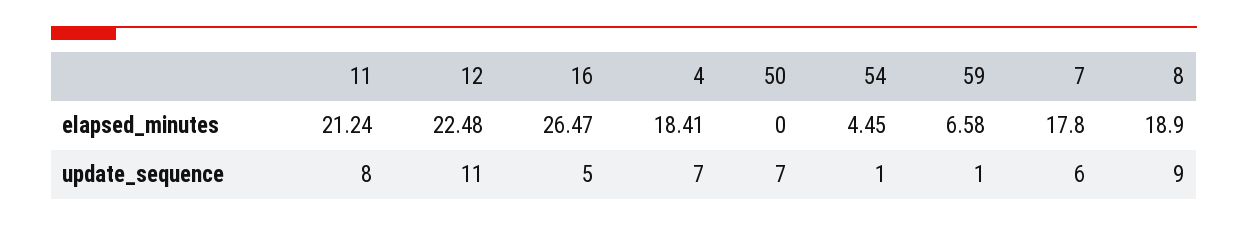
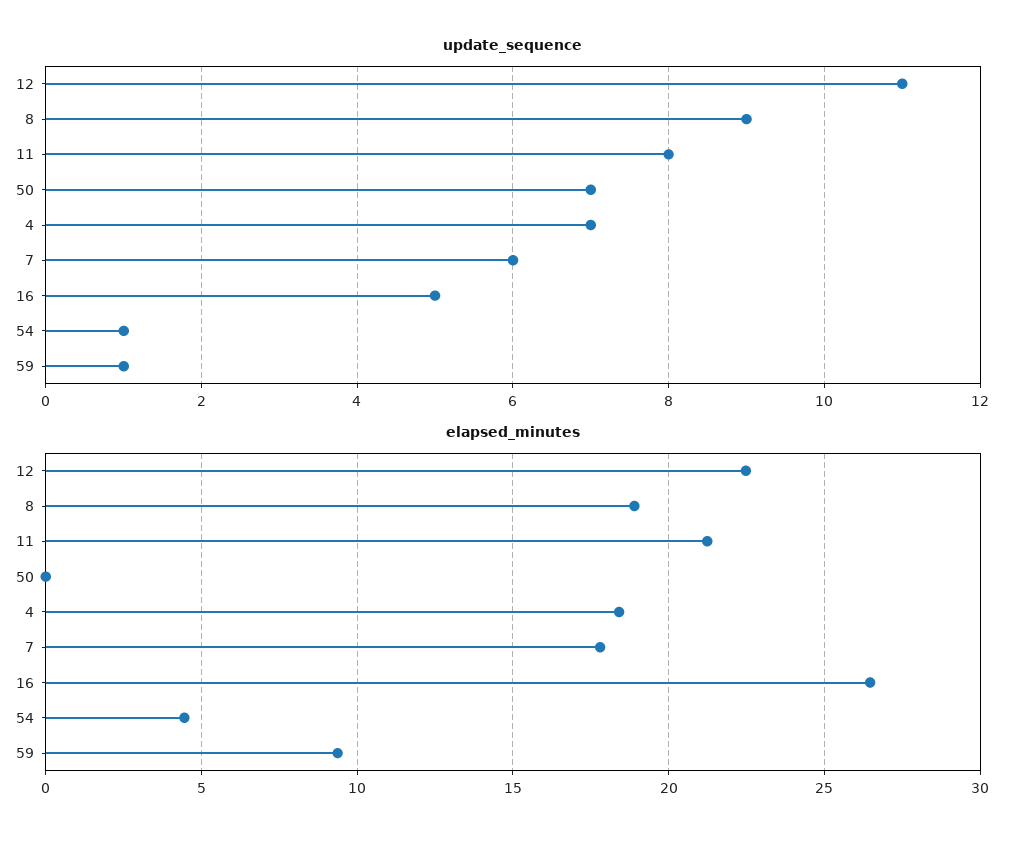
elapsed_minutes, 59: 6.58 -> 9.5

